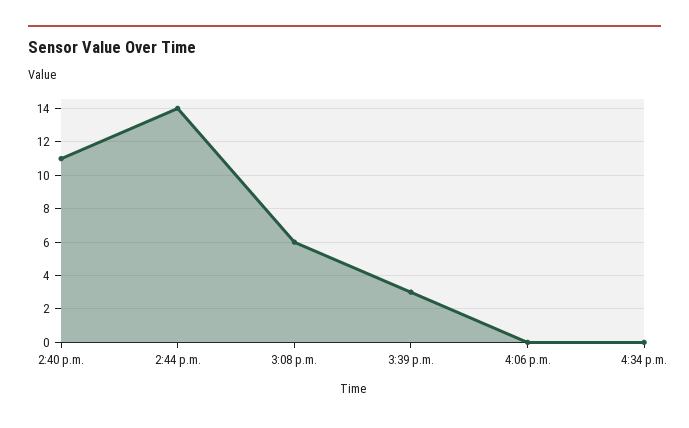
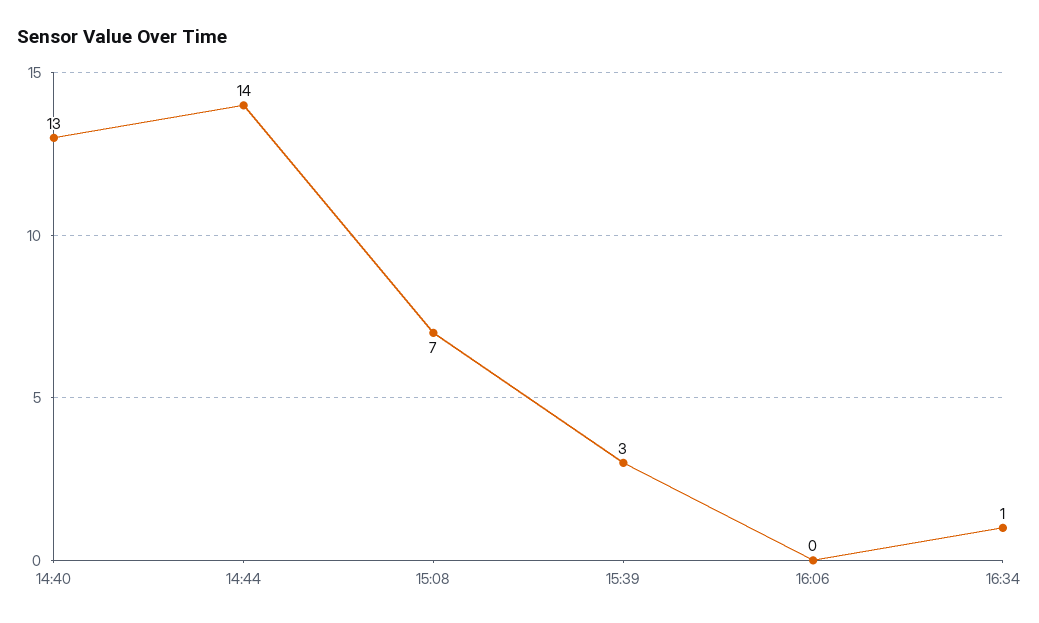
2:40 p.m.: 11 -> 13
3:08 p.m.: 6 -> 7
4:34 p.m.: 0 -> 1

